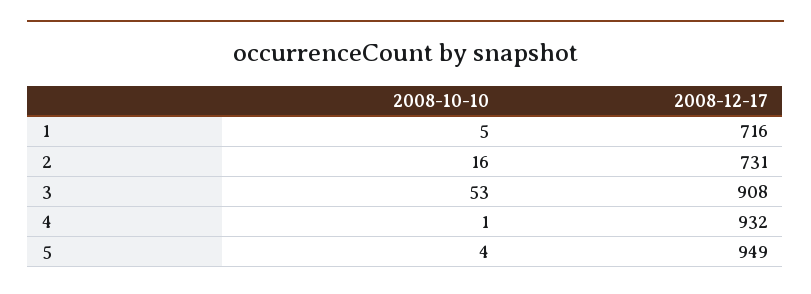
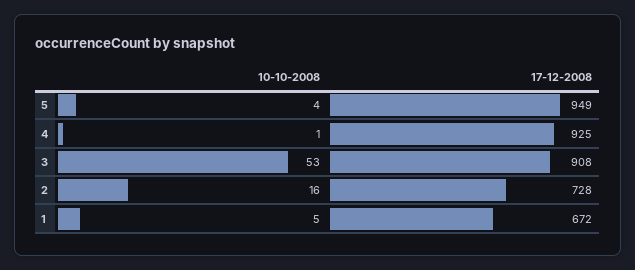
2008-12-17, 1: 716 -> 672
2008-12-17, 2: 731 -> 728
2008-12-17, 4: 932 -> 925

